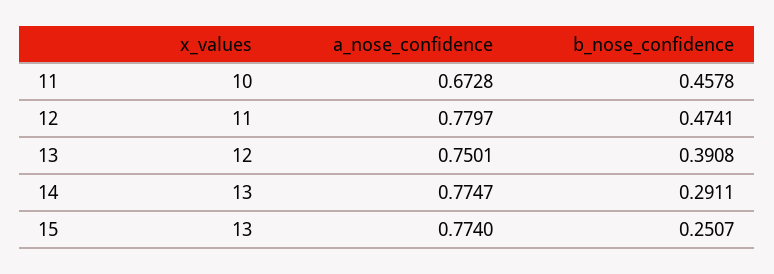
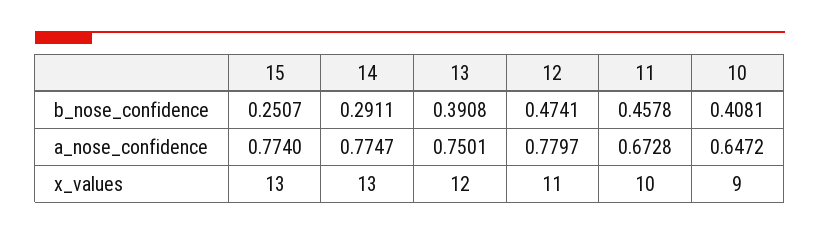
b_nose_confidence, 10: none -> 0.4081
a_nose_confidence, 10: none -> 0.6472
x_values, 10: none -> 9

